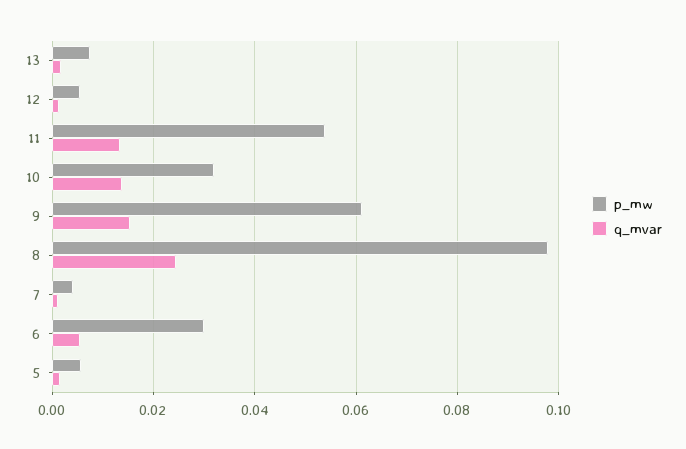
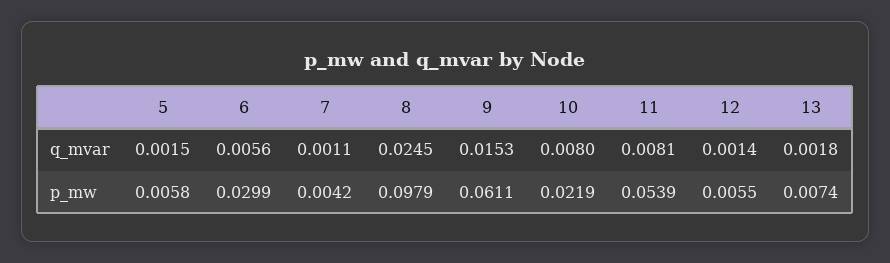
q_mvar, 11: 0.014 -> 0.0081
p_mw, 10: 0.032 -> 0.0219
q_mvar, 10: 0.014 -> 0.008

